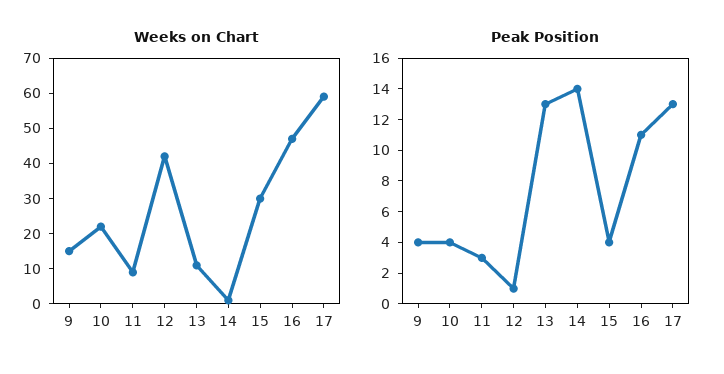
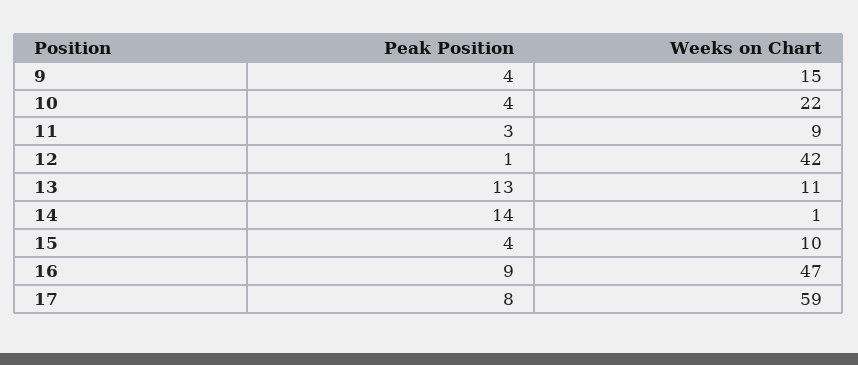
Weeks on Chart, 15: 30 -> 10
Peak Position, 16: 11 -> 9
Peak Position, 17: 13 -> 8

